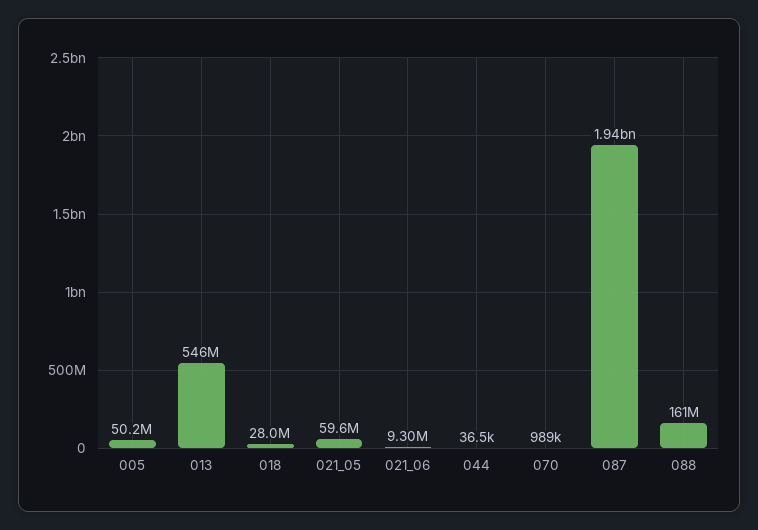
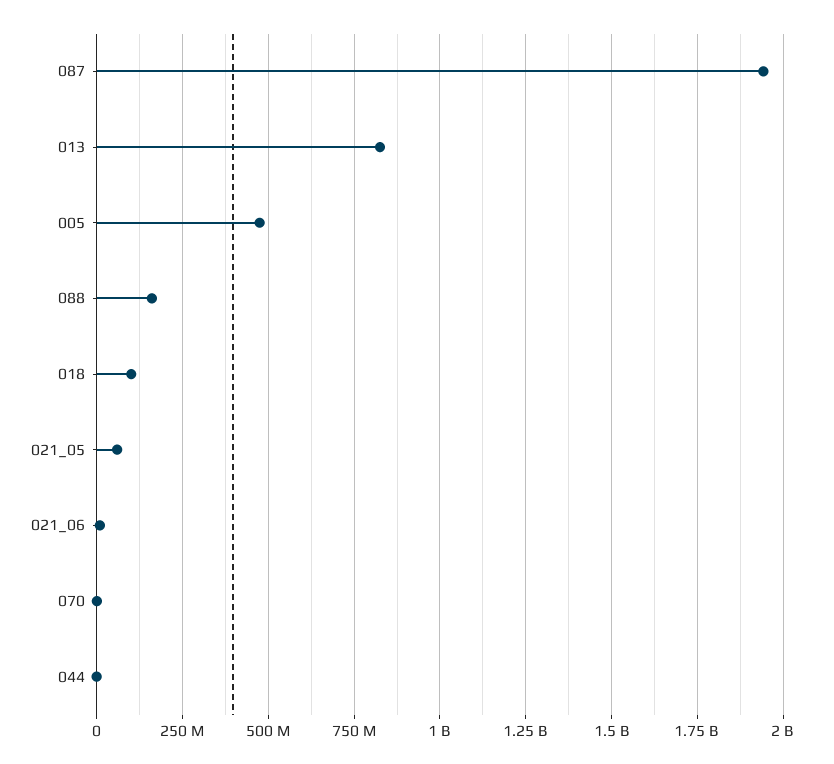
005: 50200000 -> 475000000
013: 546000000 -> 825000000
018: 28000000 -> 100000000

